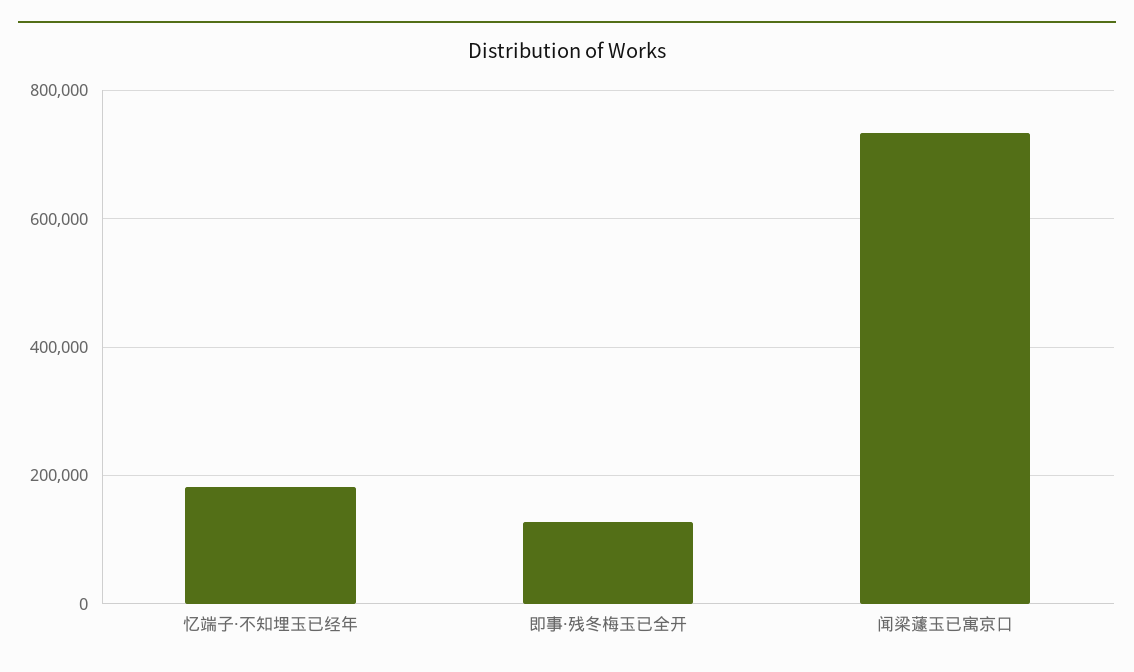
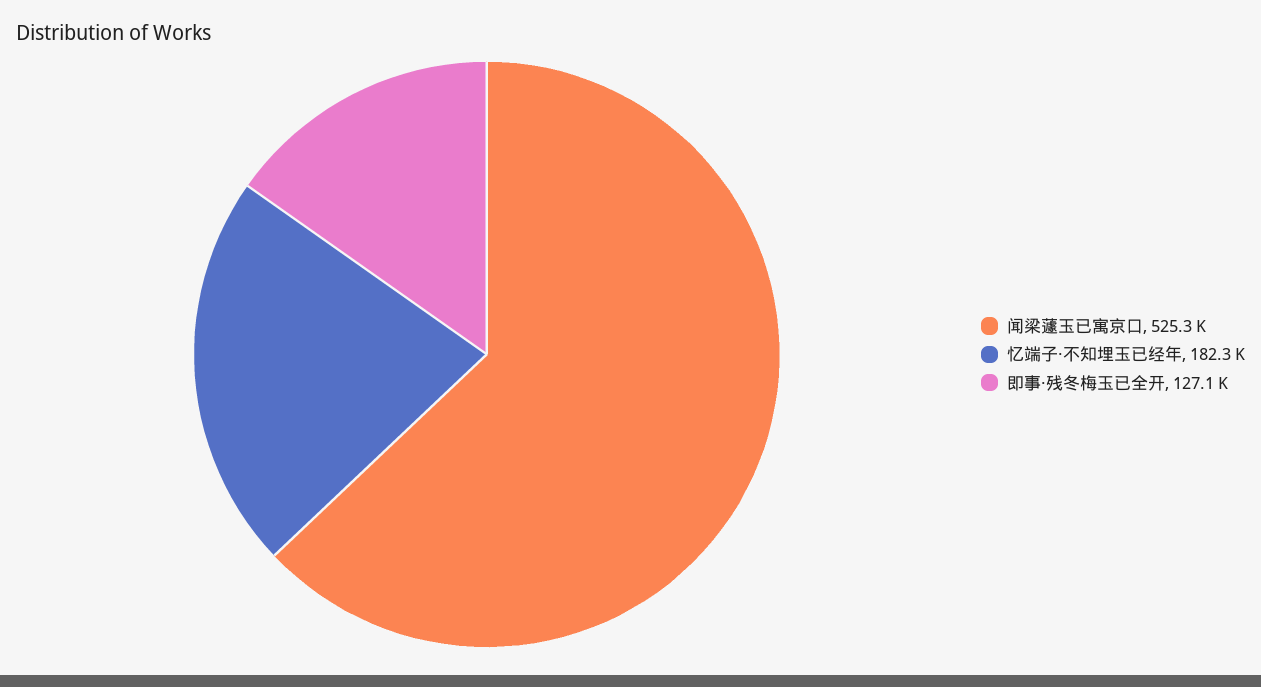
闻梁蘧玉已寓京口: 740000 -> 525300

